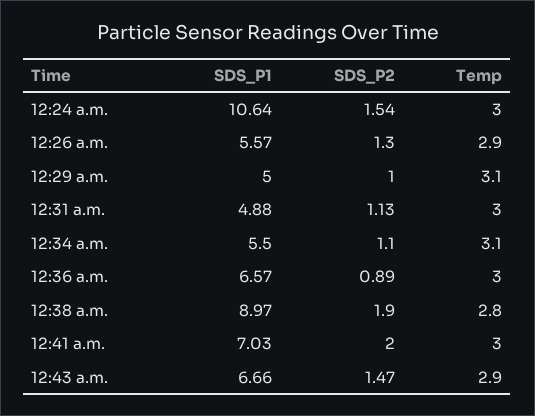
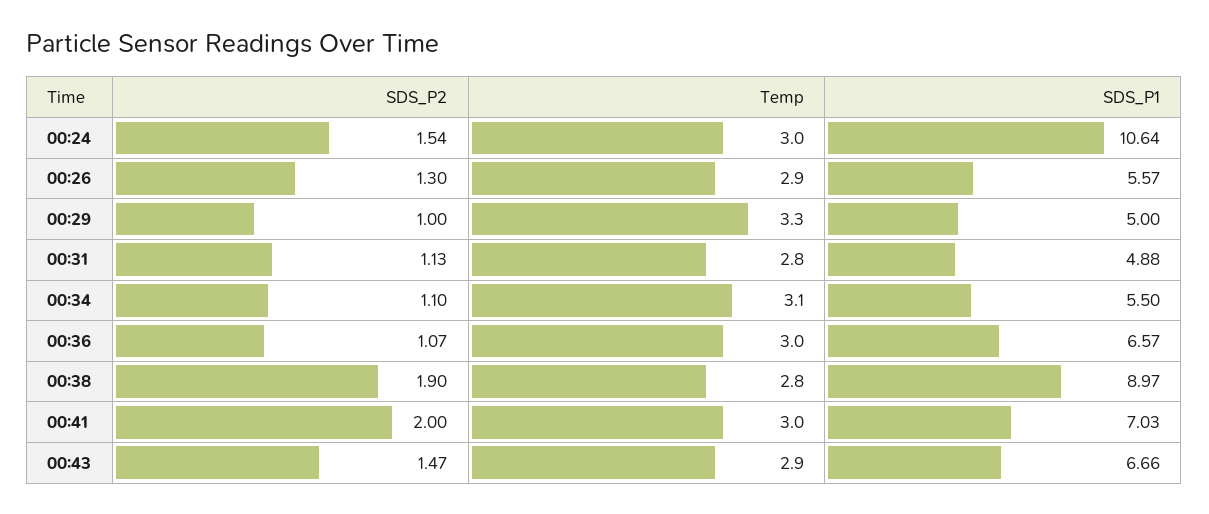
Temp, 12:29 a.m.: 3.1 -> 3.3
Temp, 12:31 a.m.: 3 -> 2.8
SDS_P2, 12:36 a.m.: 0.89 -> 1.07

